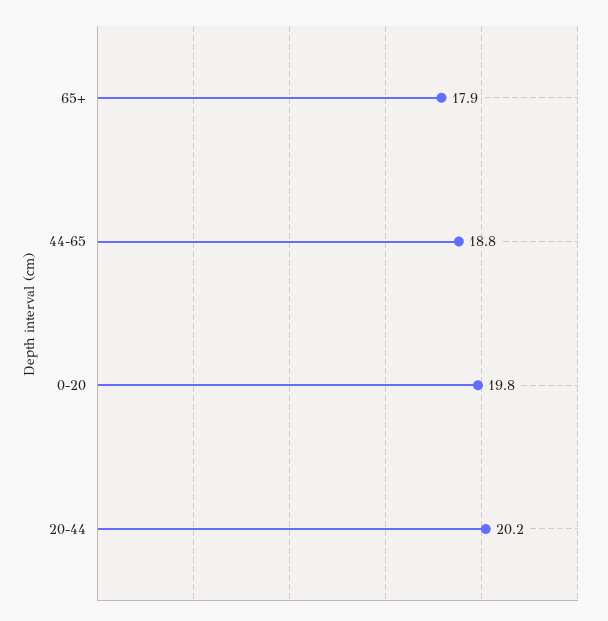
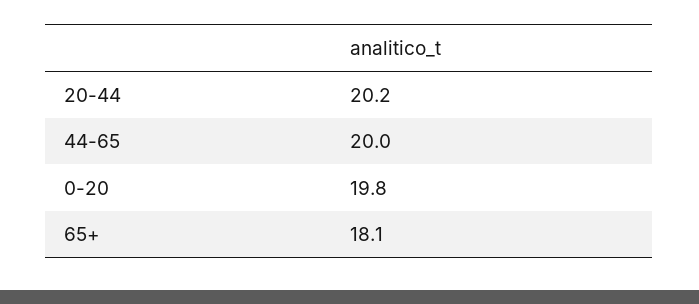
65+: 17.9 -> 18.1
44-65: 18.8 -> 20

